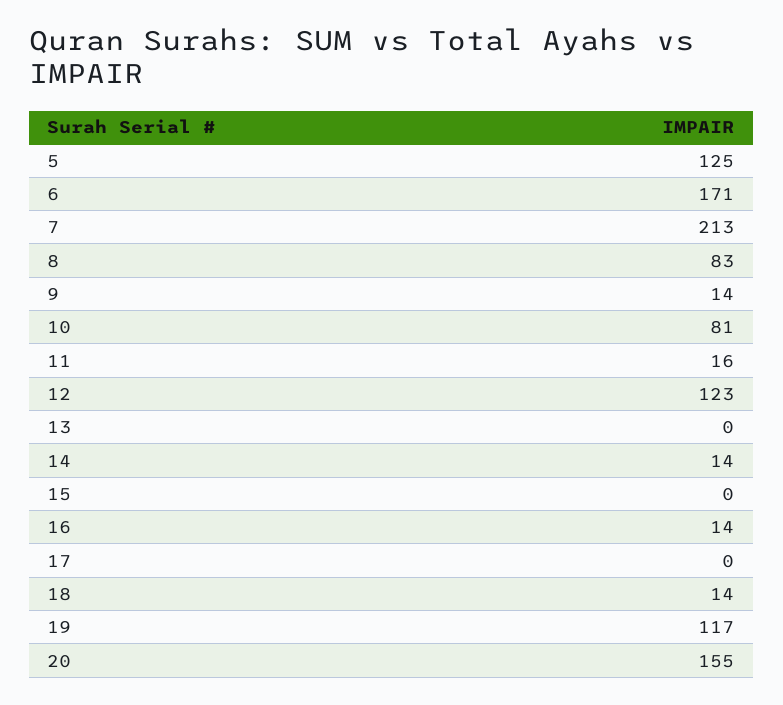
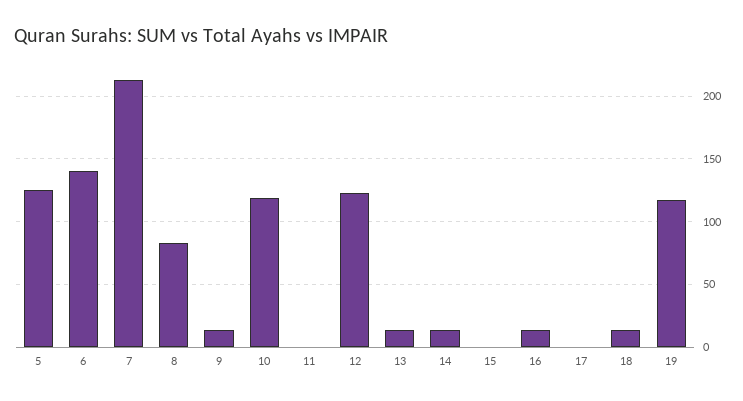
6: 171 -> 140
10: 81 -> 120
11: 16 -> 0
13: 0 -> 15
20: 155 -> none

